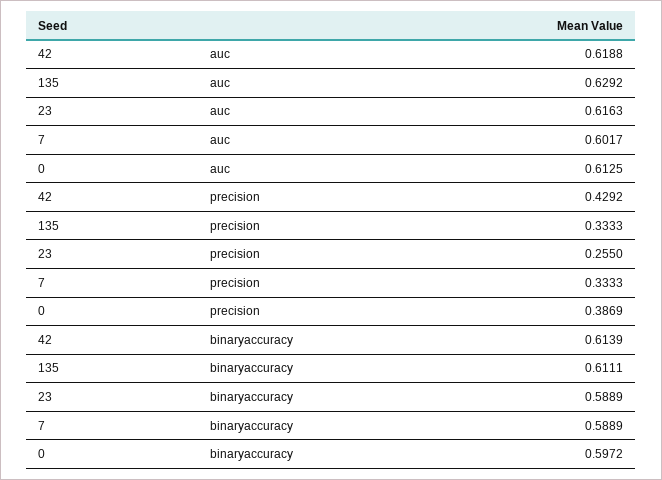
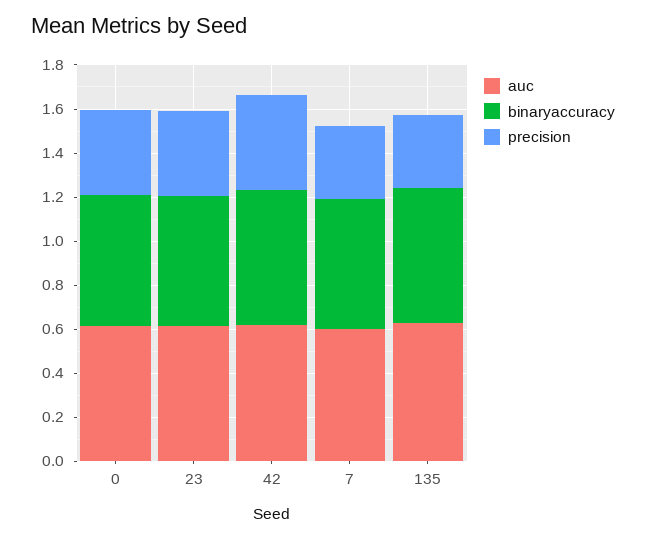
precision, 23: 0.255 -> 0.4

